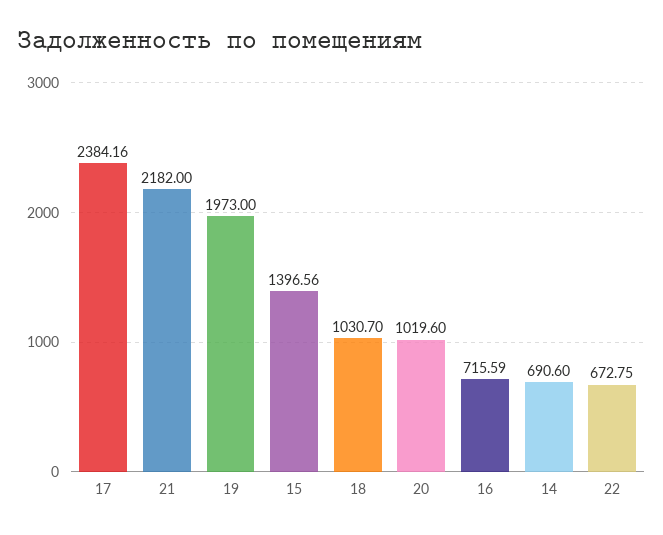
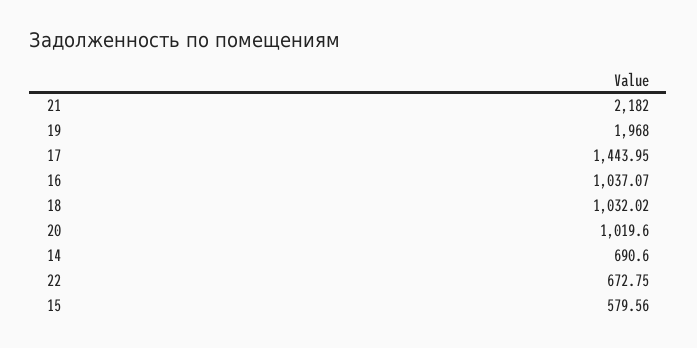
17: 2384.16 -> 1443.95
19: 1973 -> 1968
15: 1396.56 -> 579.56
18: 1030.7 -> 1032.02
16: 715.59 -> 1037.07

